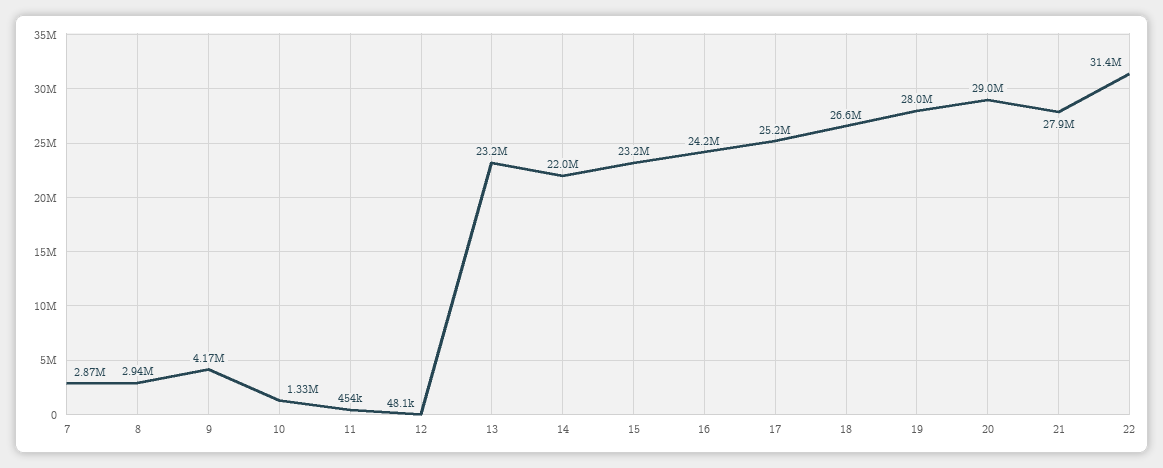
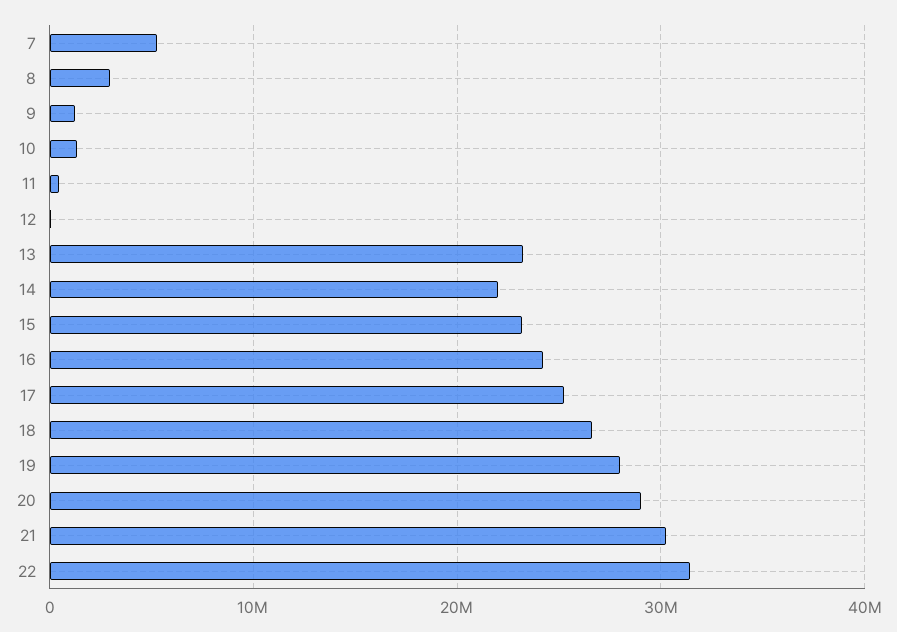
7: 2870000 -> 5000000
9: 4170000 -> 1000000
21: 27900000 -> 30000000

